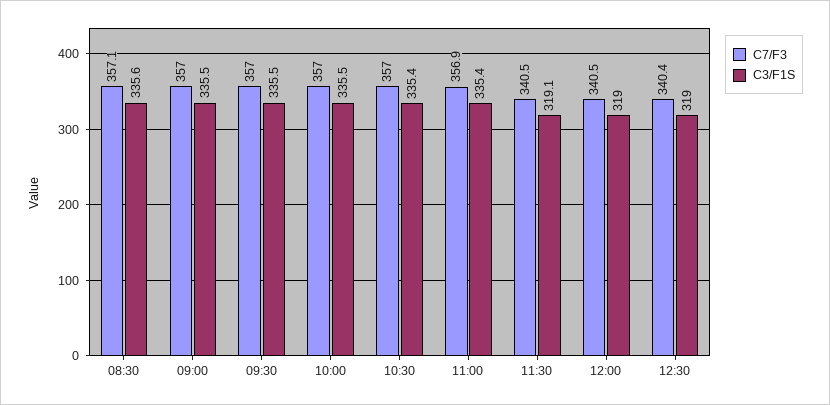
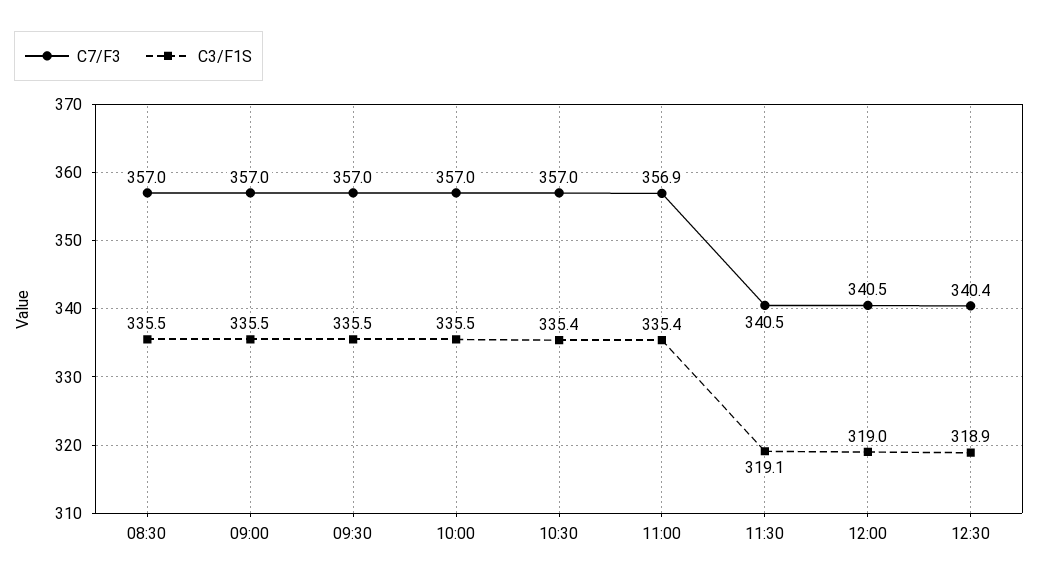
C7/F3, 08:30: 357.1 -> 357
C3/F1S, 08:30: 335.6 -> 335.5
C3/F1S, 12:30: 319 -> 318.9

